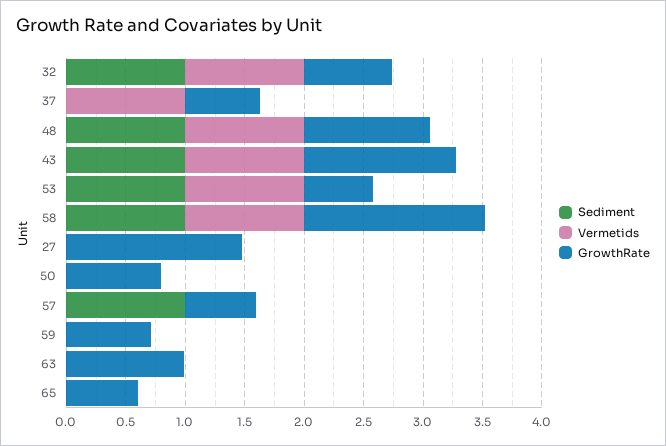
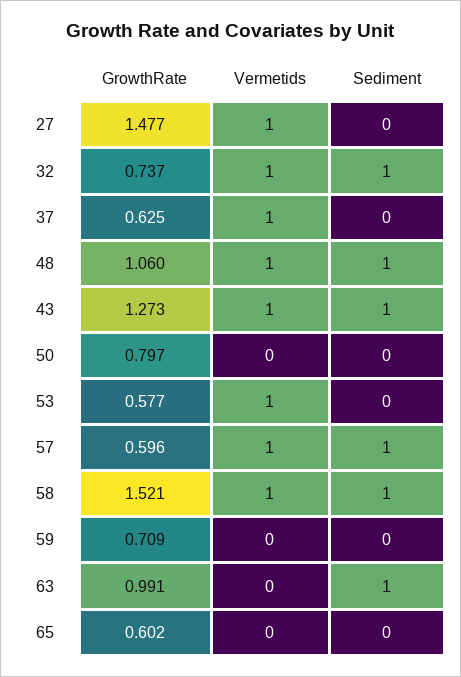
Sediment, 53: 1 -> 0
Vermetids, 27: 0 -> 1
Vermetids, 57: 0 -> 1
Sediment, 63: 0 -> 1

